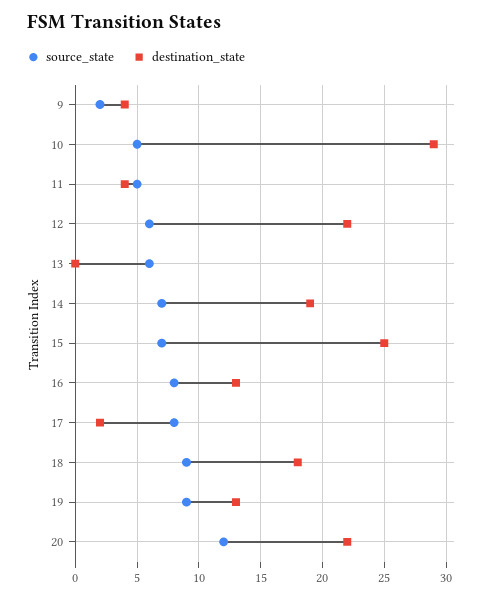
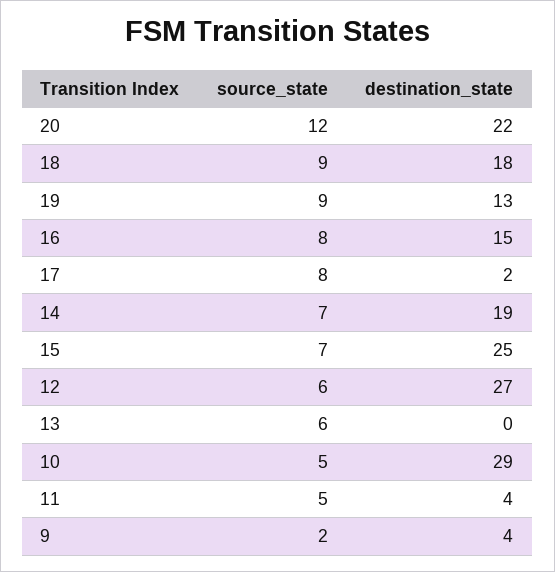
destination_state, 12: 22 -> 27
destination_state, 16: 13 -> 15

